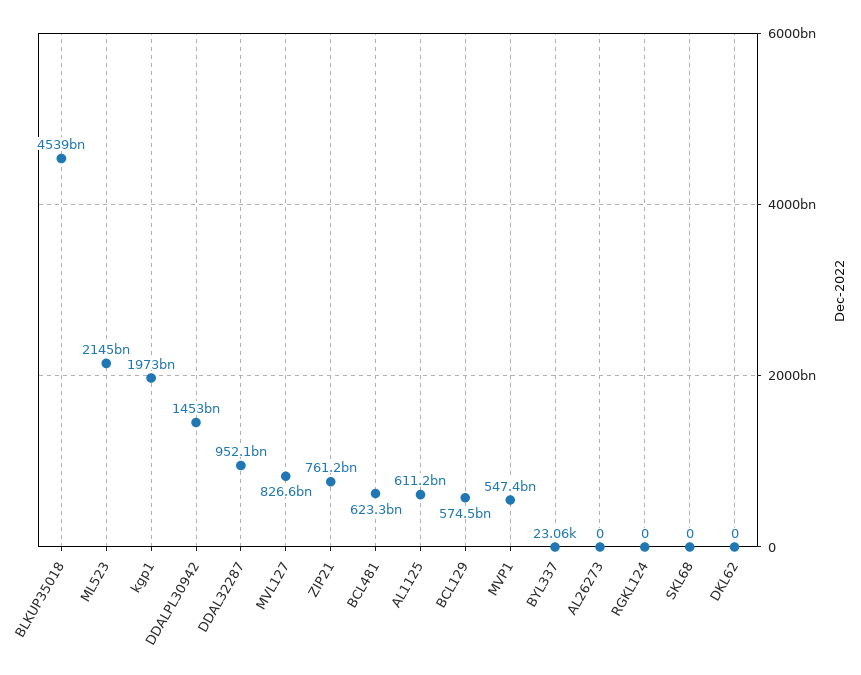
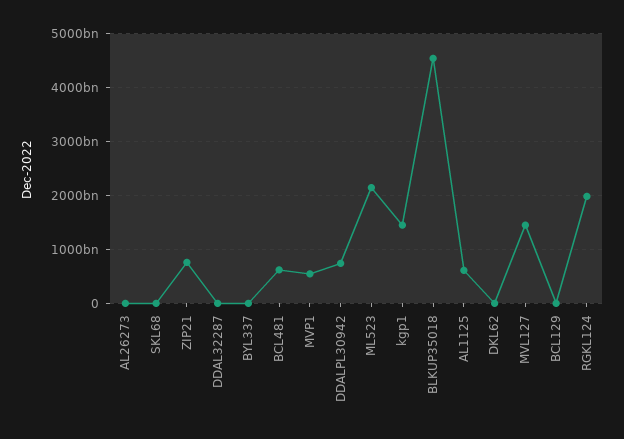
kgp1: 1973000000000 -> 1400000000000
DDALPL30942: 1453000000000 -> 800000000000
DDAL32287: 952100000000 -> 0
MVL127: 826600000000 -> 1400000000000
BCL129: 574500000000 -> 0
RGKL124: 0 -> 2000000000000

